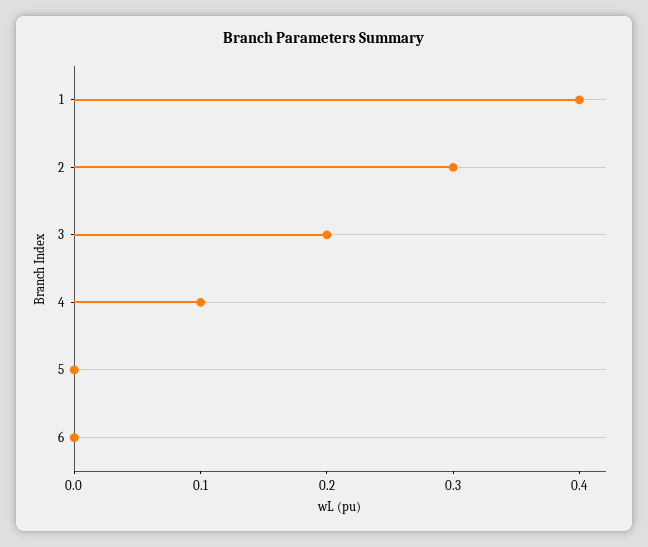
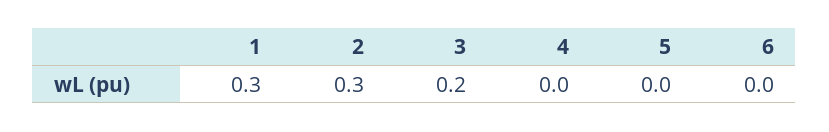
1: 0.4 -> 0.3
4: 0.1 -> 0

